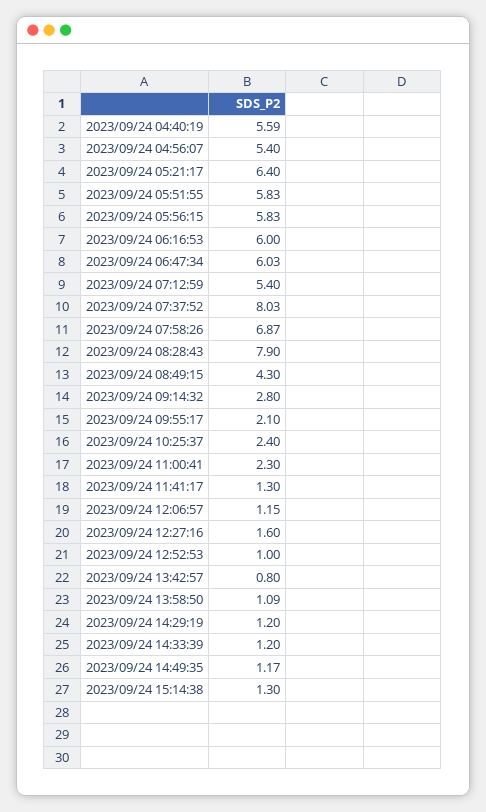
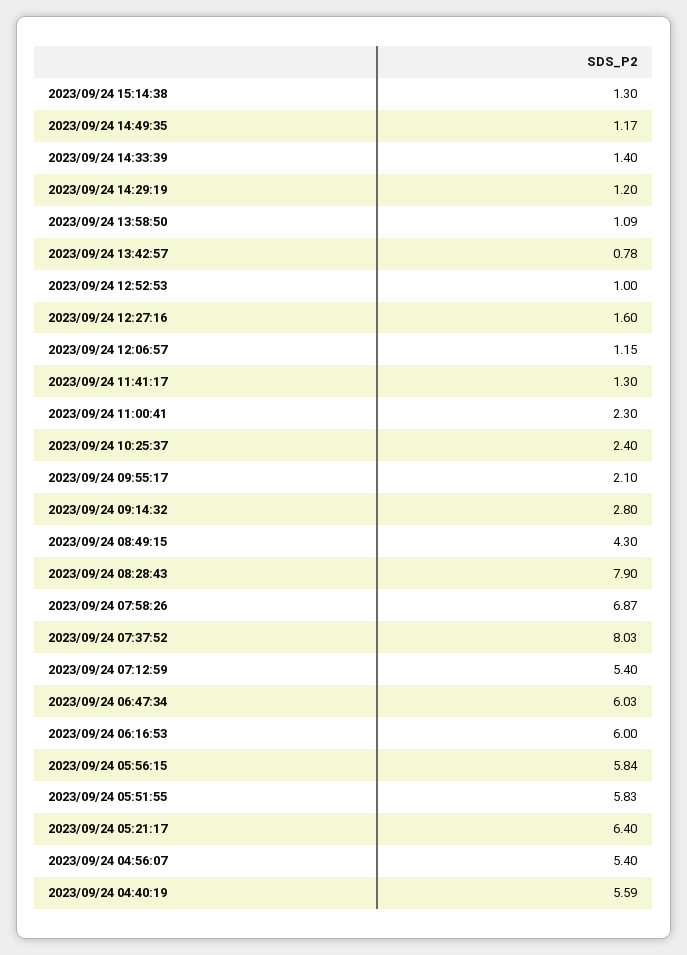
2023/09/24 05:56:15: 5.83 -> 5.84
2023/09/24 13:42:57: 0.8 -> 0.78
2023/09/24 14:33:39: 1.2 -> 1.4

